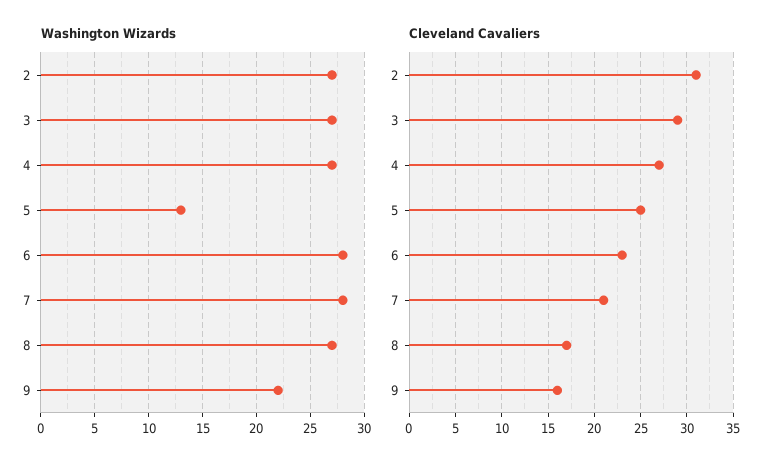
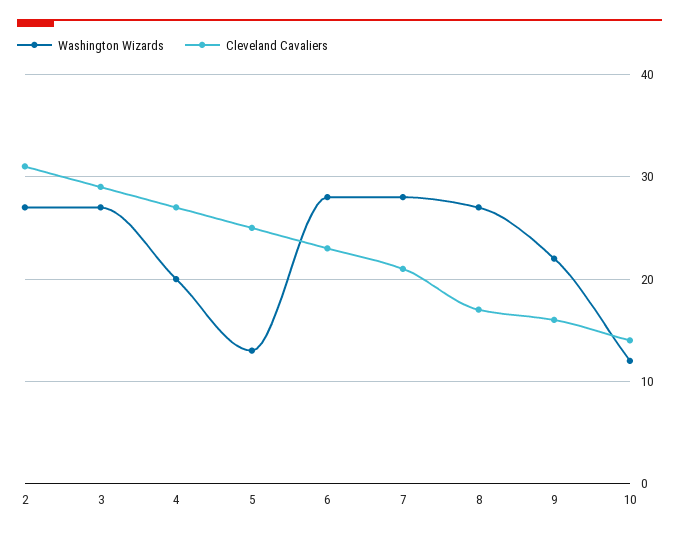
Washington Wizards, 4: 27 -> 20
Washington Wizards, 10: none -> 12
Cleveland Cavaliers, 10: none -> 14

